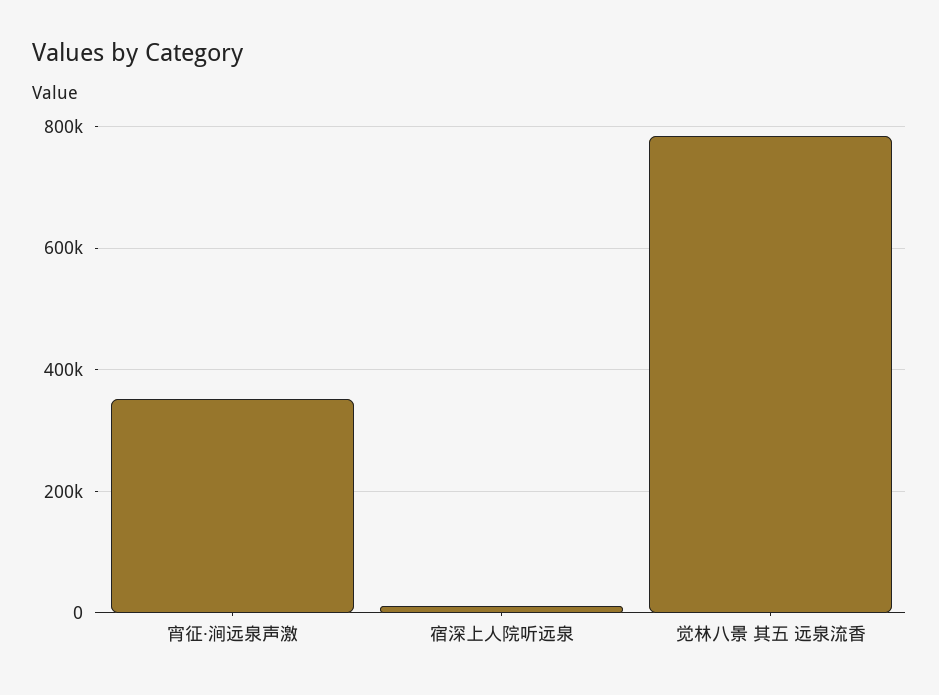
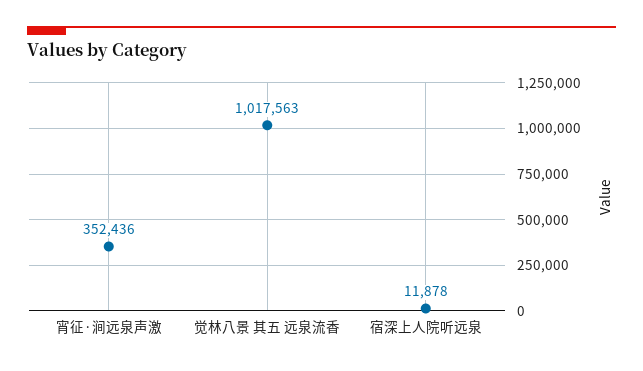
觉林八景 其五 远泉流香: 780000 -> 1017563

